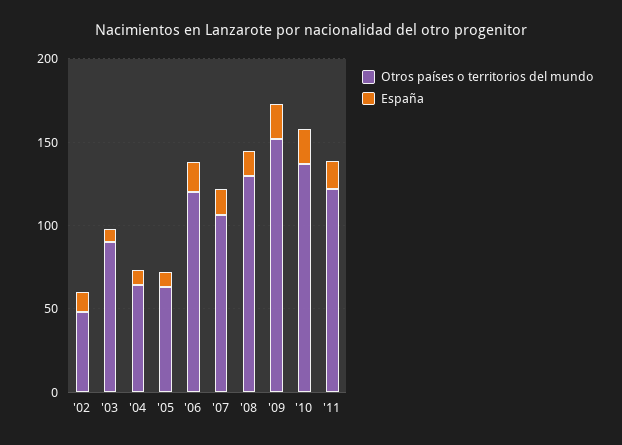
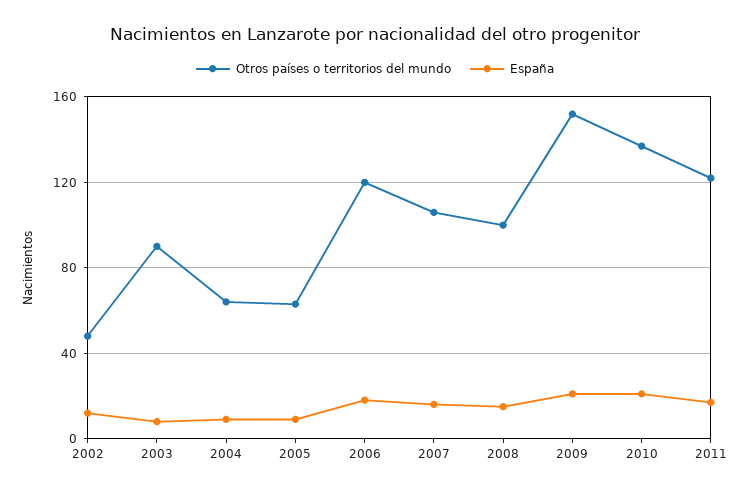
Otros países o territorios del mundo, '08: 130 -> 100

